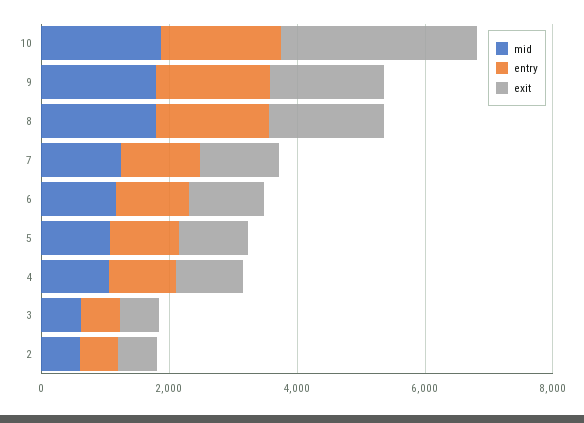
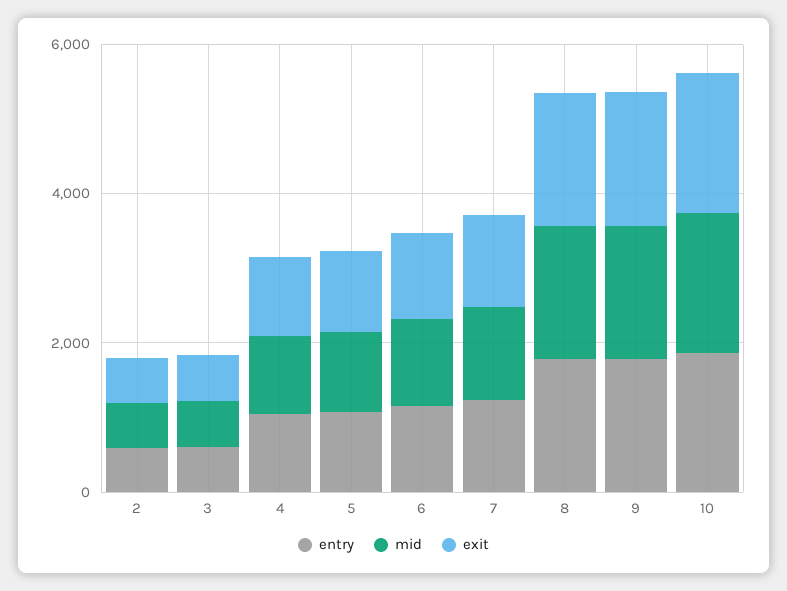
exit, 10: 3000 -> 2000

